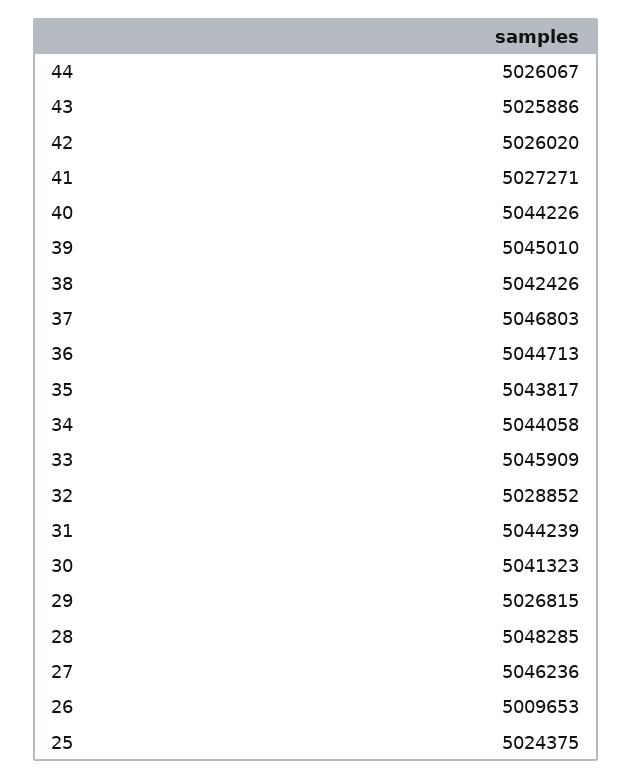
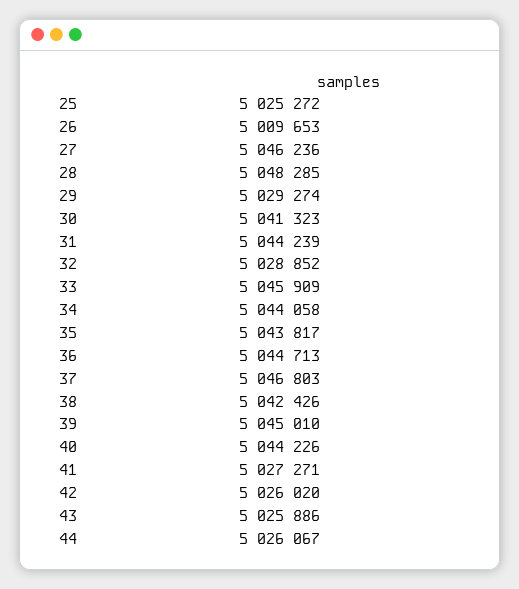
29: 5026815 -> 5029274
25: 5024375 -> 5025272

